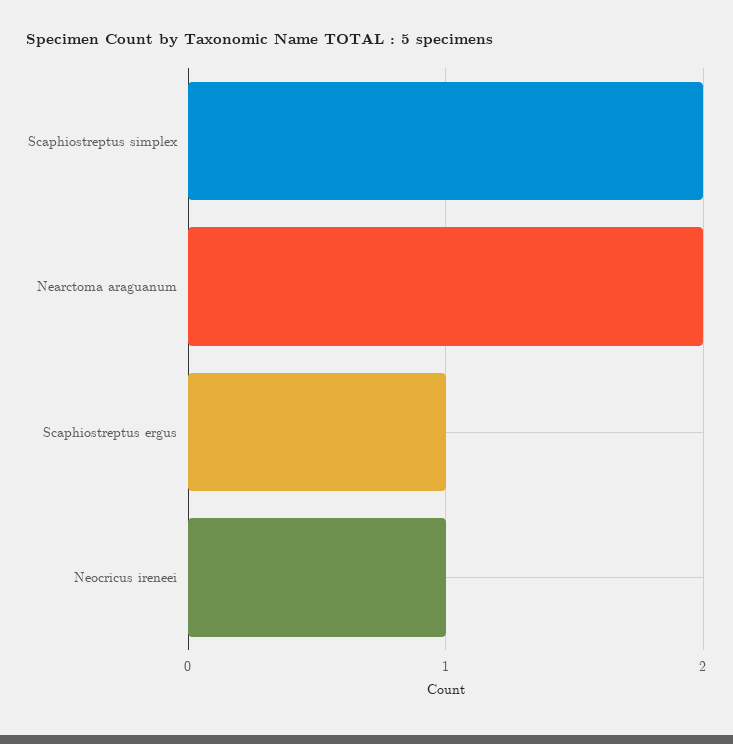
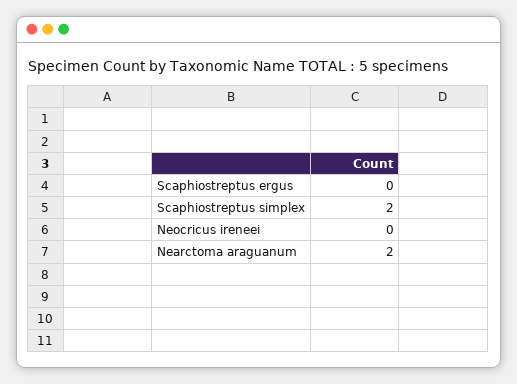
Scaphiostreptus ergus: 1 -> 0
Neocricus ireneei: 1 -> 0

